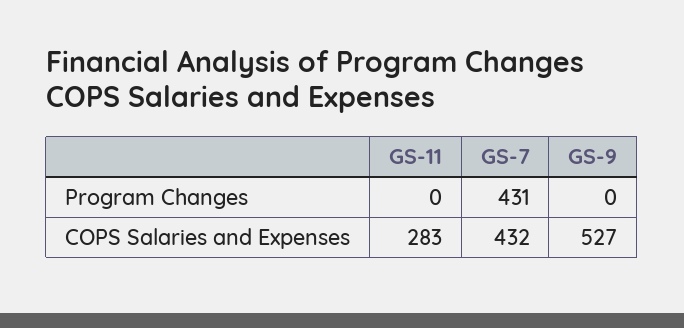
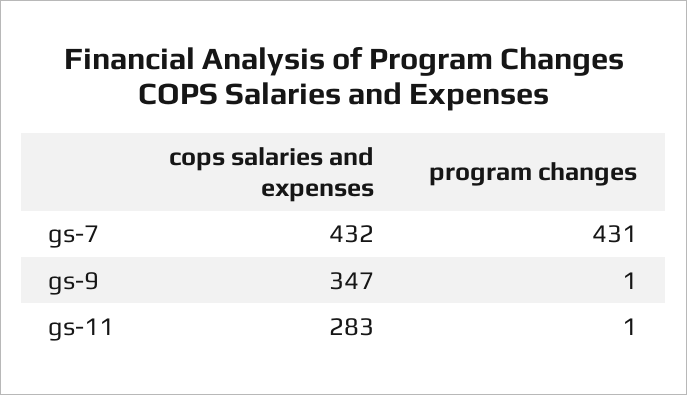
GS-11, Program Changes: 0 -> 1
GS-9, Program Changes: 0 -> 1
GS-9, COPS Salaries and Expenses: 527 -> 347

